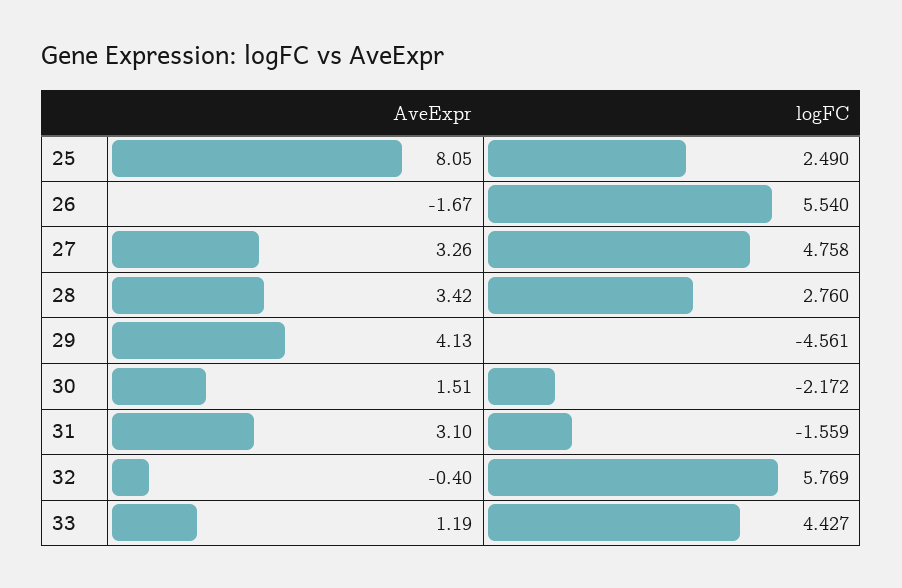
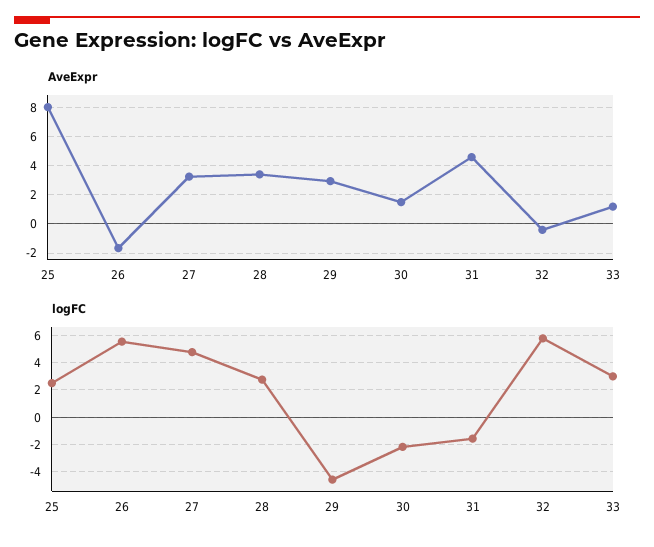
AveExpr, 29: 4.13 -> 3
AveExpr, 31: 3.1 -> 4.5
logFC, 33: 4.427 -> 3

